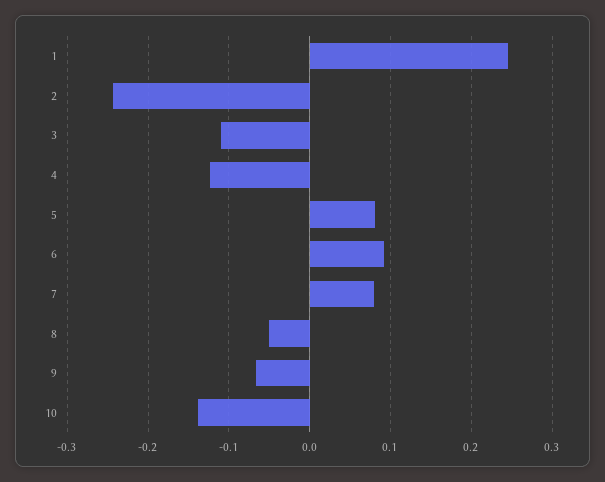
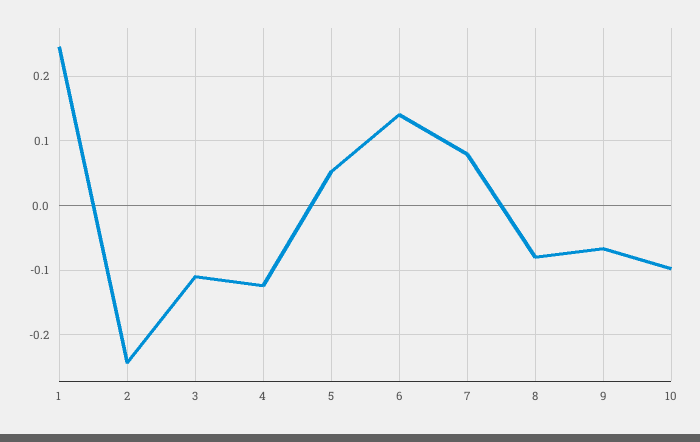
5: 0.08 -> 0.05
6: 0.09 -> 0.14
8: -0.05 -> -0.08
10: -0.14 -> -0.1

